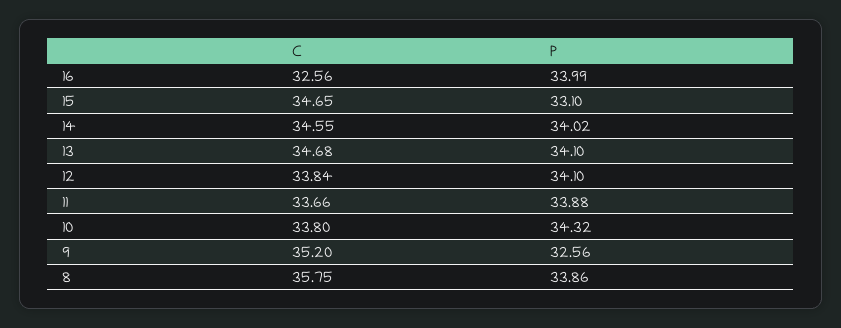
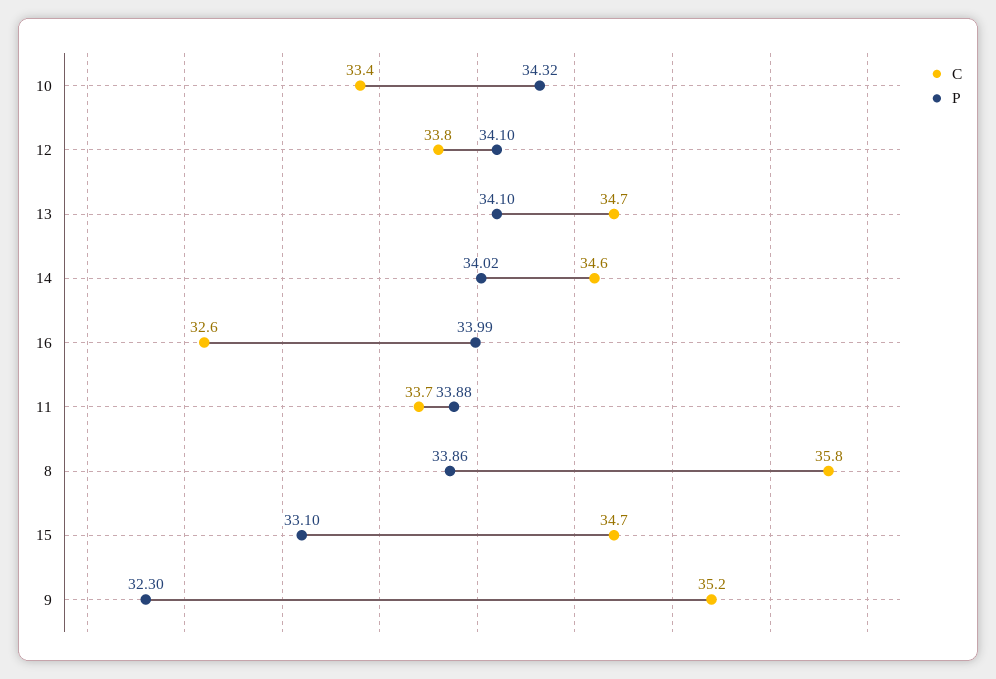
C, 10: 33.8 -> 33.4
P, 9: 32.56 -> 32.3

